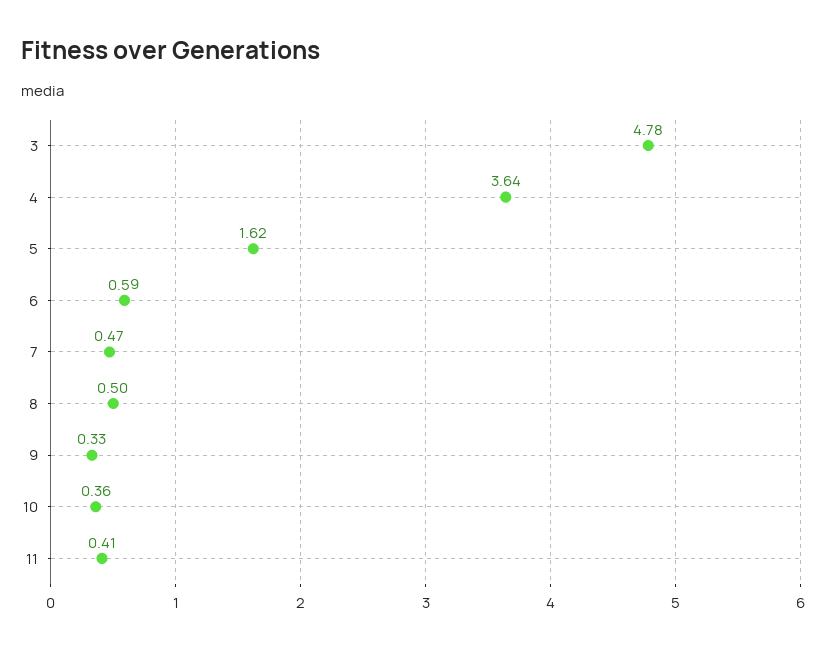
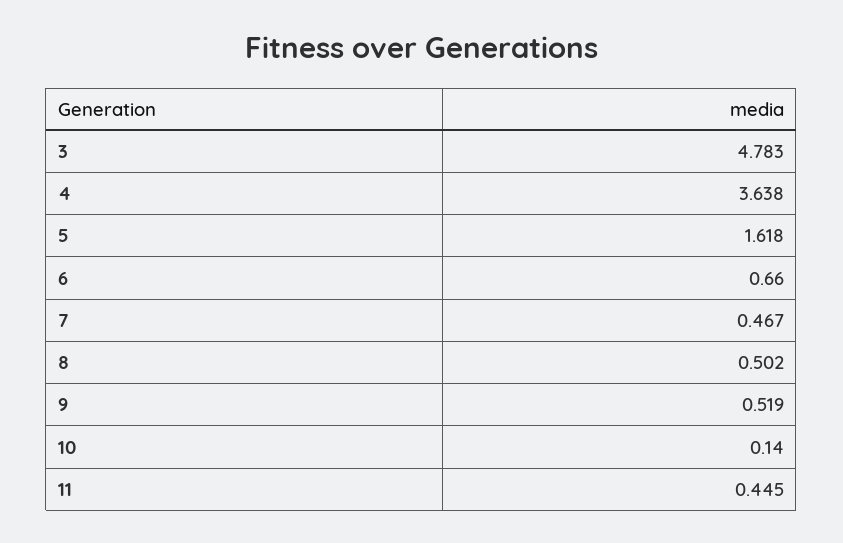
6: 0.59 -> 0.66
9: 0.33 -> 0.519
10: 0.36 -> 0.14
11: 0.41 -> 0.445

